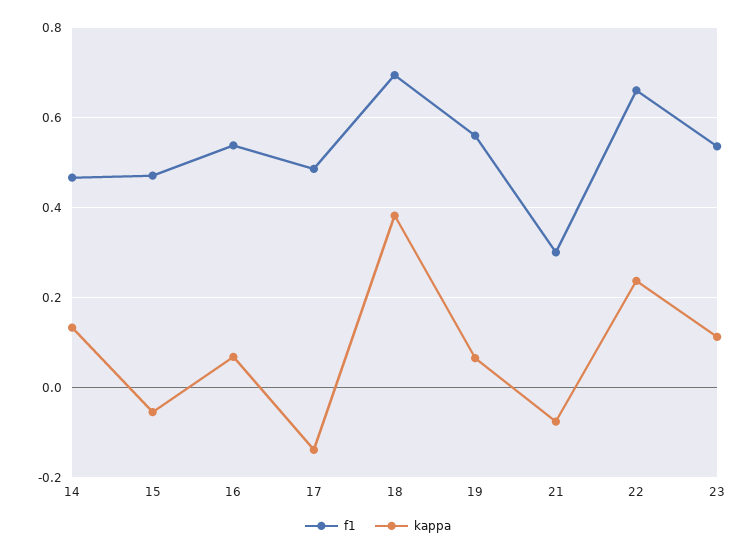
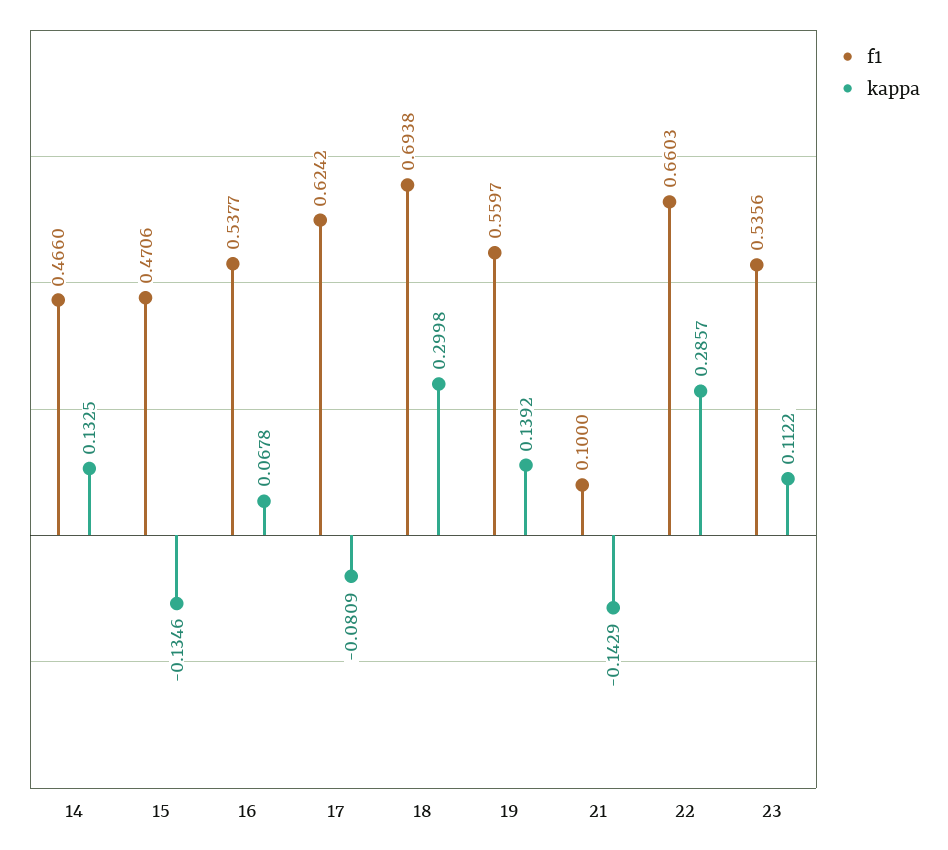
kappa, 15: -0.06 -> -0.1346
f1, 17: 0.48 -> 0.6242
kappa, 17: -0.14 -> -0.0809
kappa, 18: 0.38 -> 0.2998
kappa, 19: 0.06 -> 0.1392
f1, 21: 0.3 -> 0.1
kappa, 21: -0.08 -> -0.1429
kappa, 22: 0.24 -> 0.2857

